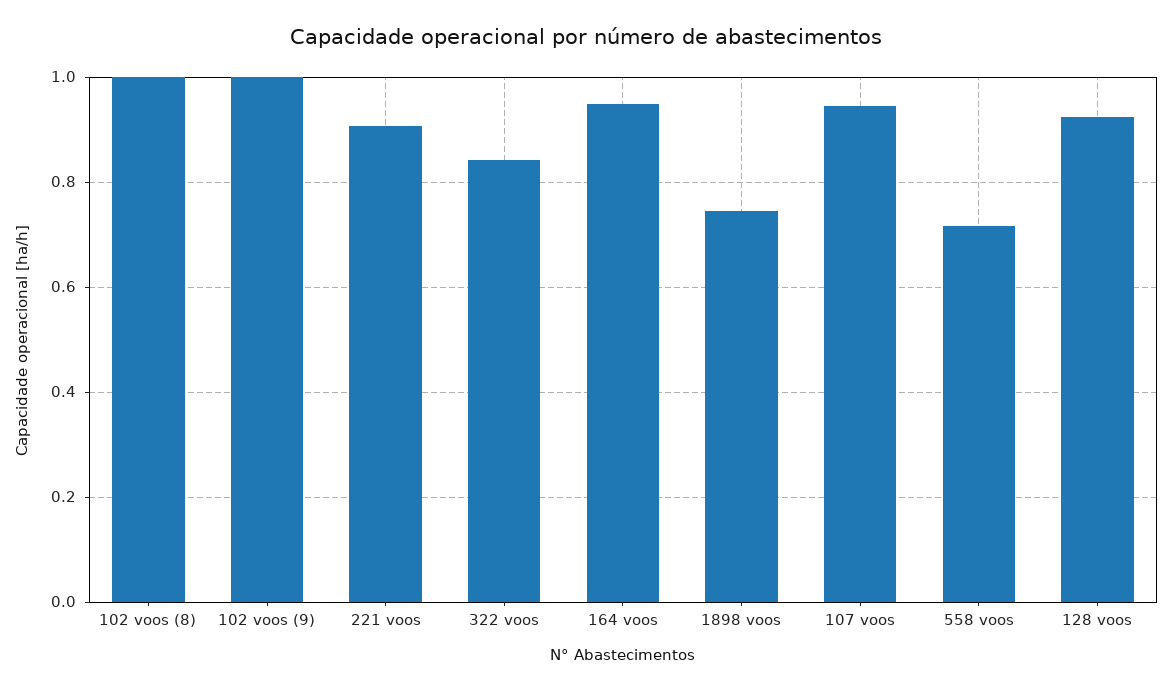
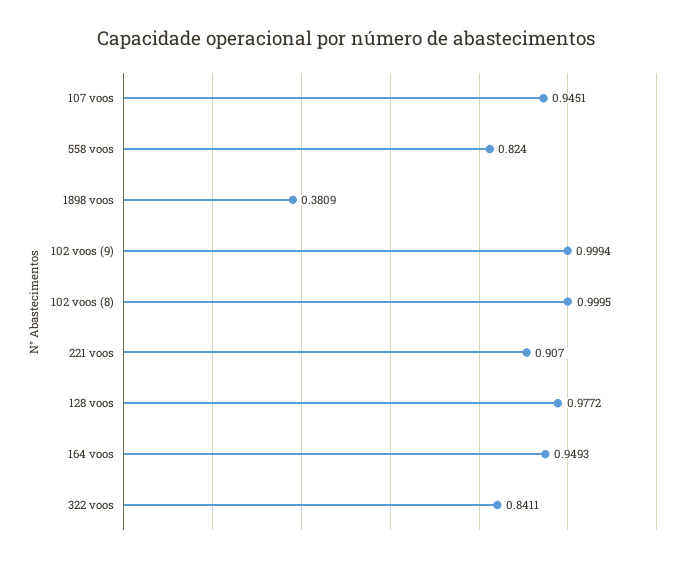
1898 voos: 0.74 -> 0.3809
558 voos: 0.72 -> 0.824
128 voos: 0.92 -> 0.9772

